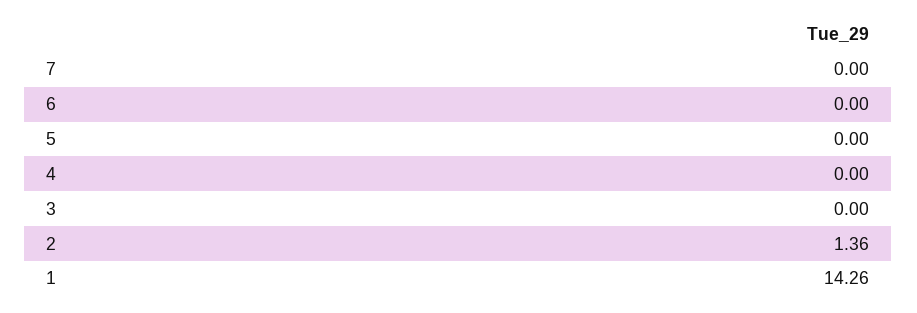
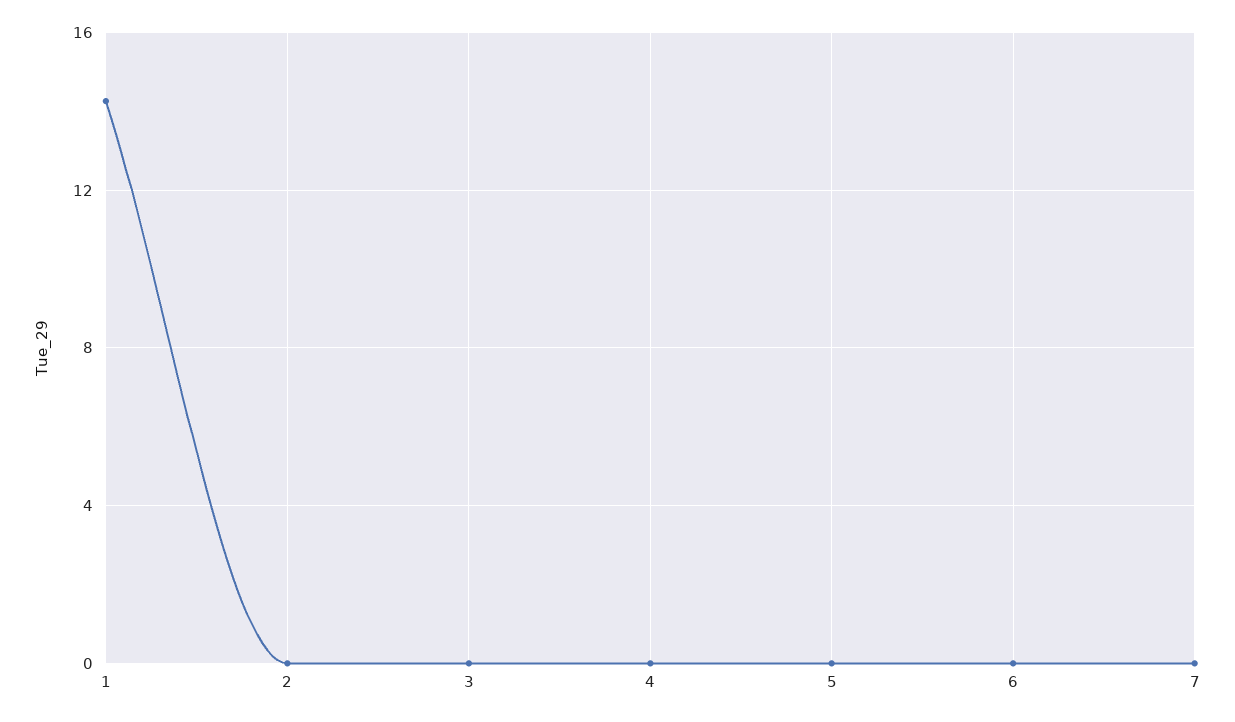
2: 1.36 -> 0

